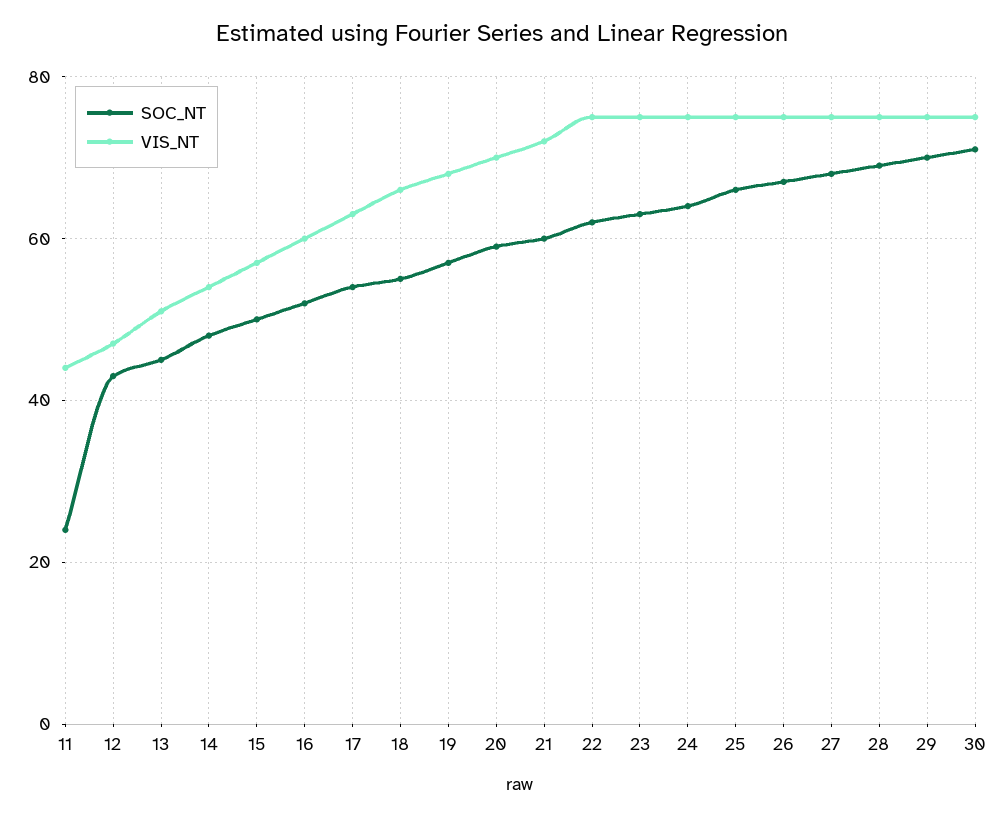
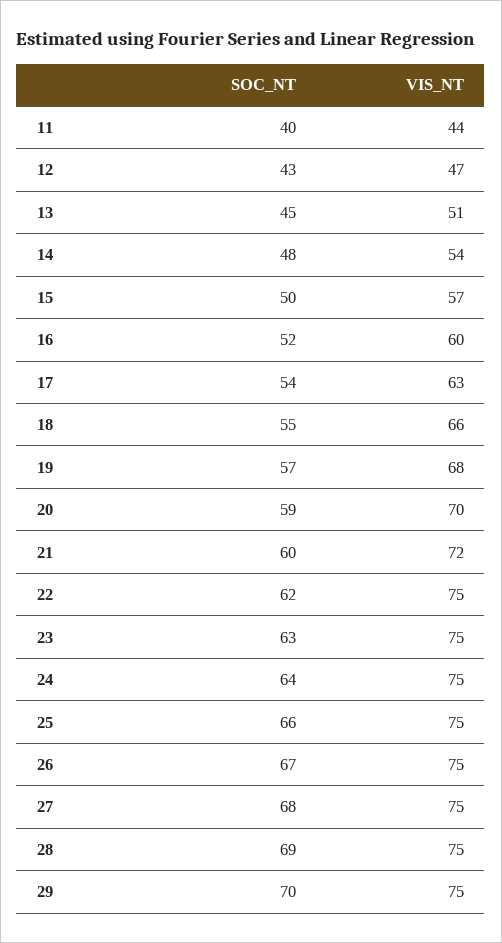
SOC_NT, 11: 25 -> 40
SOC_NT, 30: 70 -> none
VIS_NT, 30: 75 -> none

